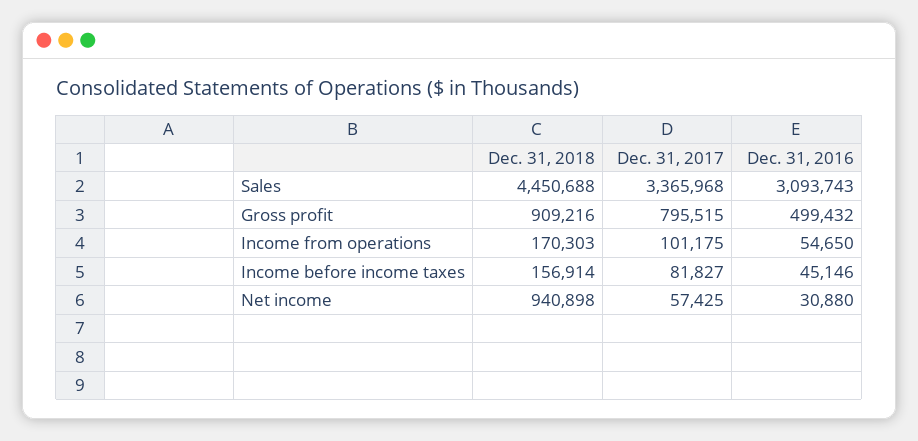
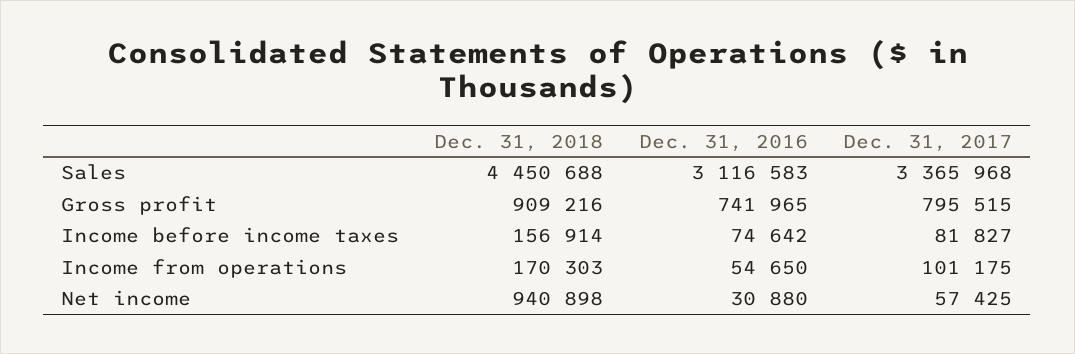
Dec. 31, 2016, Sales: 3093743 -> 3116583
Dec. 31, 2016, Gross profit: 499432 -> 741965
Dec. 31, 2016, Income before income taxes: 45146 -> 74642

